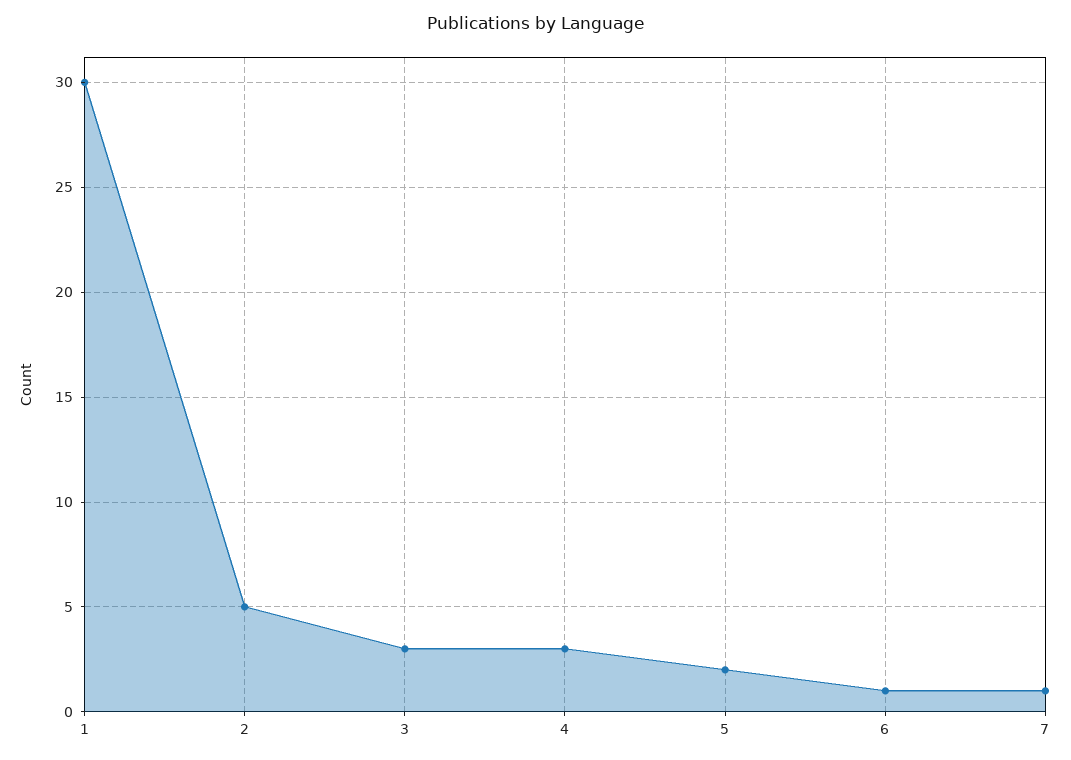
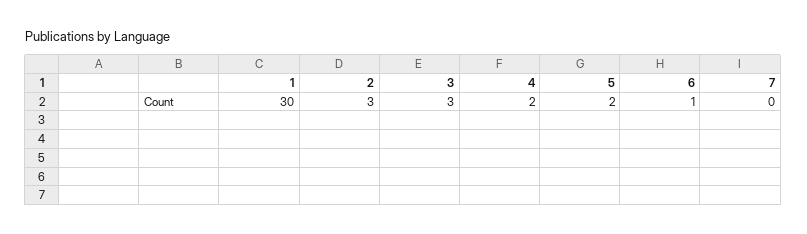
2: 5 -> 3
4: 3 -> 2
7: 1 -> 0

